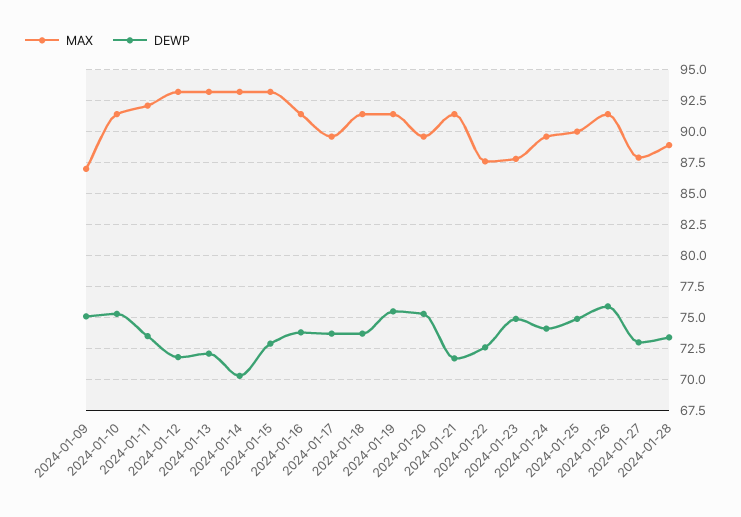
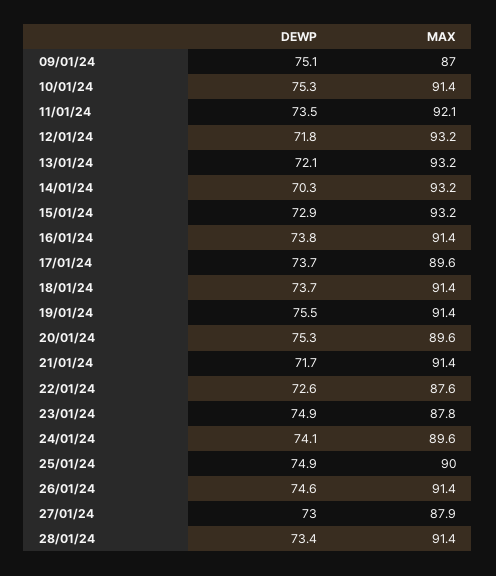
DEWP, 2024-01-26: 76 -> 74.6
MAX, 2024-01-28: 89 -> 91.4

